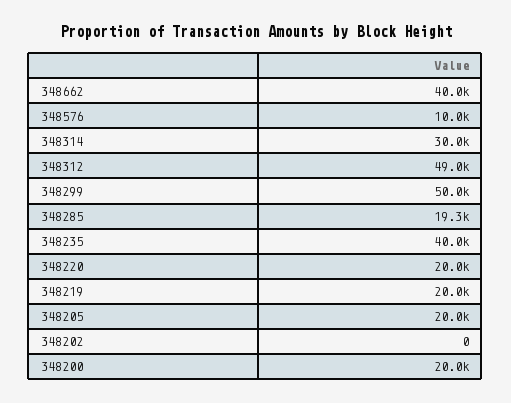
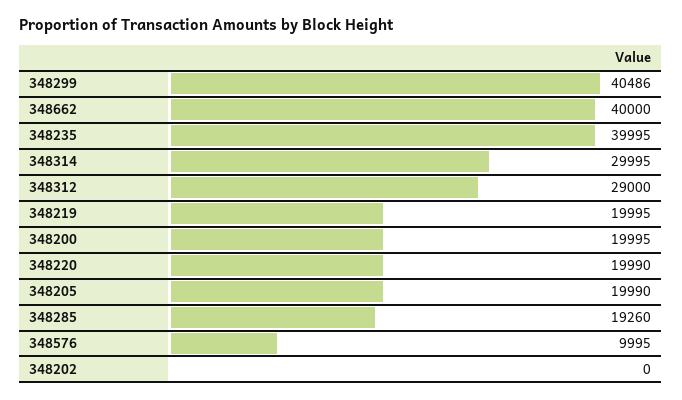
348312: 49000 -> 29000
348299: 50000 -> 40486

